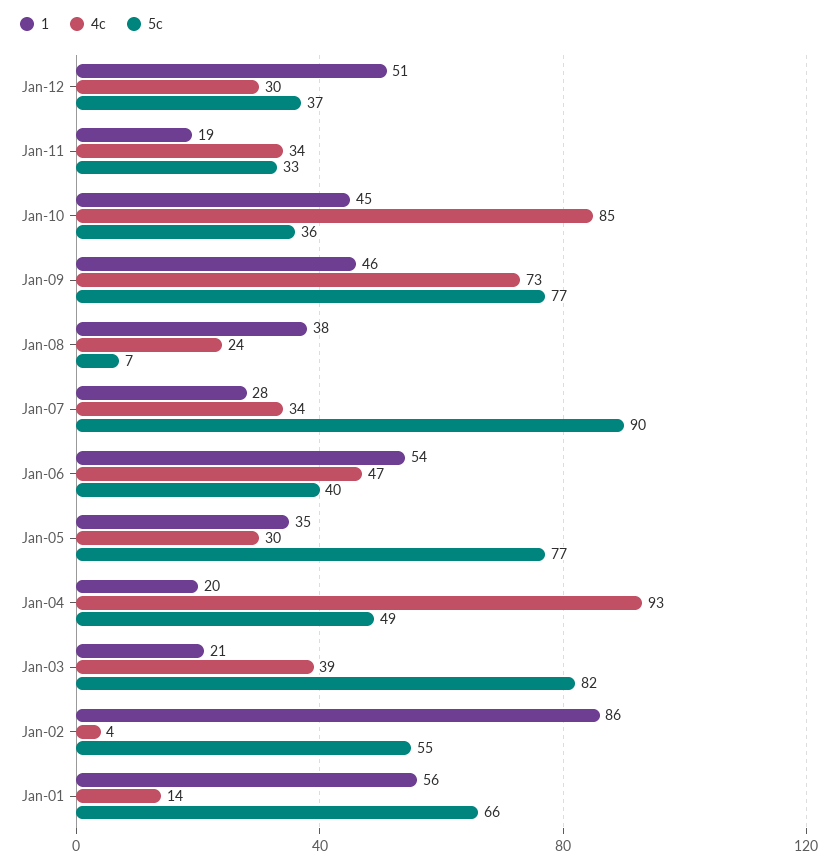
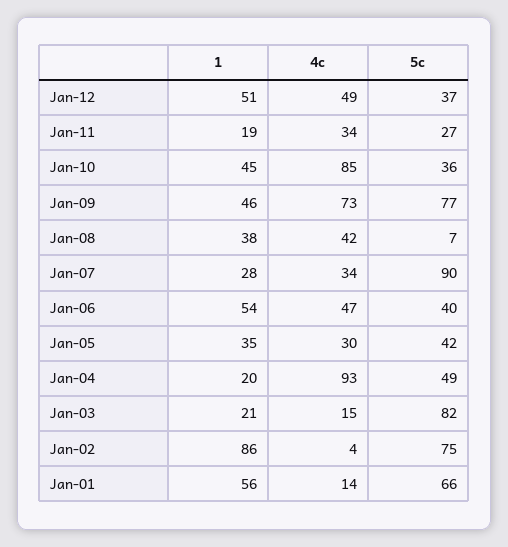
4c, Jan-12: 30 -> 49
5c, Jan-11: 33 -> 27
4c, Jan-08: 24 -> 42
5c, Jan-05: 77 -> 42
4c, Jan-03: 39 -> 15
5c, Jan-02: 55 -> 75

